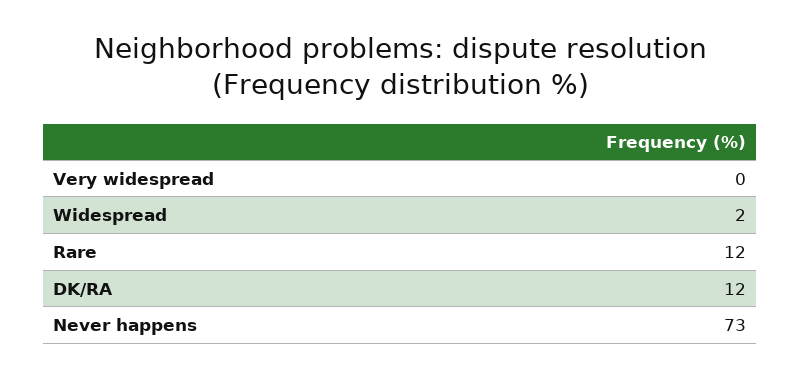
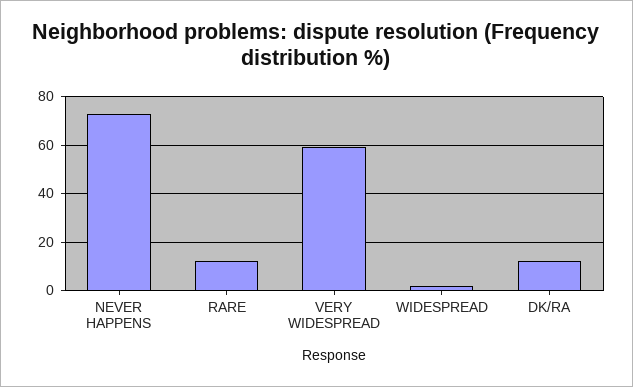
Very widespread: 0 -> 60

